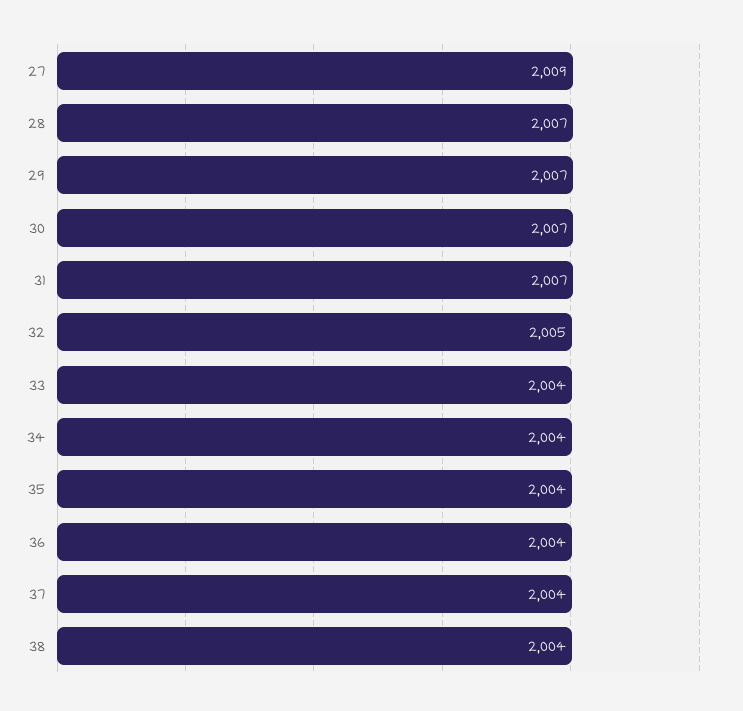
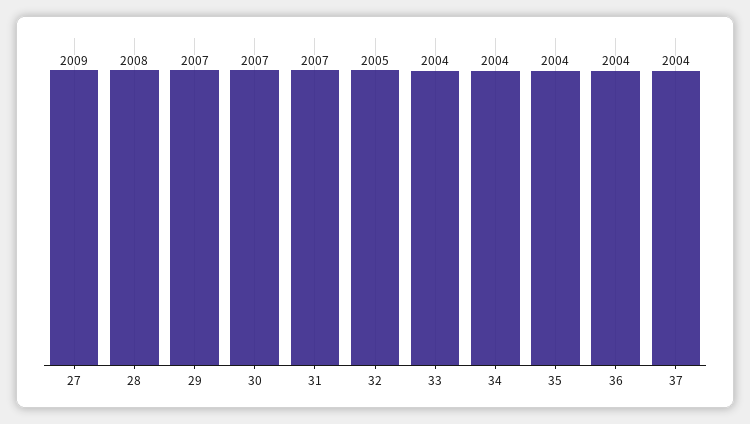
28: 2007 -> 2008
38: 2004 -> none

